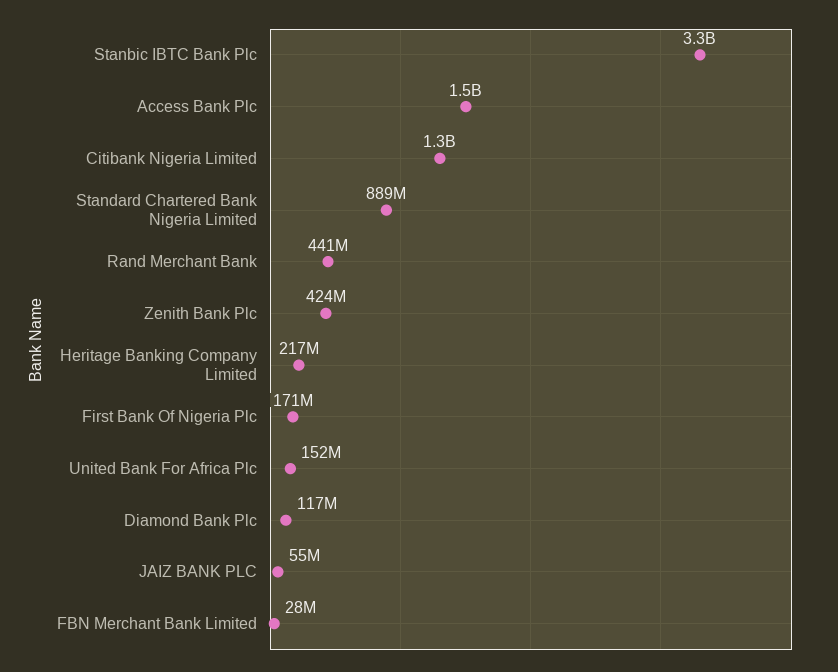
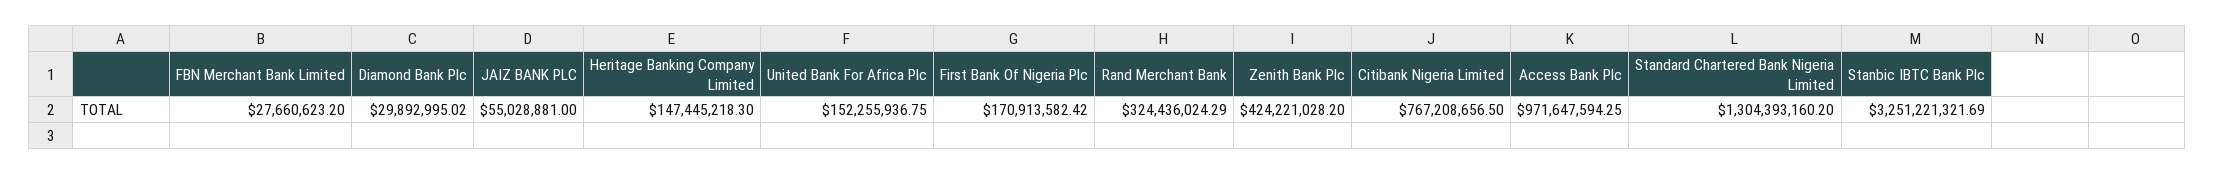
Access Bank Plc: 1500000000 -> 971647594.25
Citibank Nigeria Limited: 1300000000 -> 767208656.5
Standard Chartered Bank Nigeria Limited: 889000000 -> 1304393160.2
Rand Merchant Bank: 441000000 -> 324436024.29
Heritage Banking Company Limited: 217000000 -> 147445218.3
Diamond Bank Plc: 117000000 -> 29892995.02

